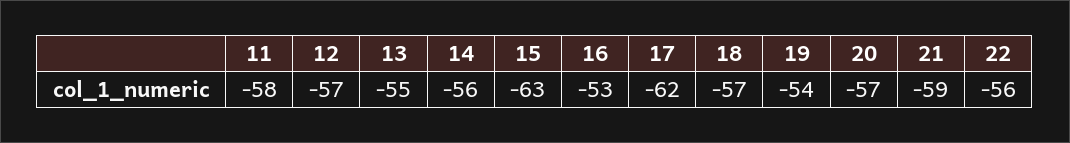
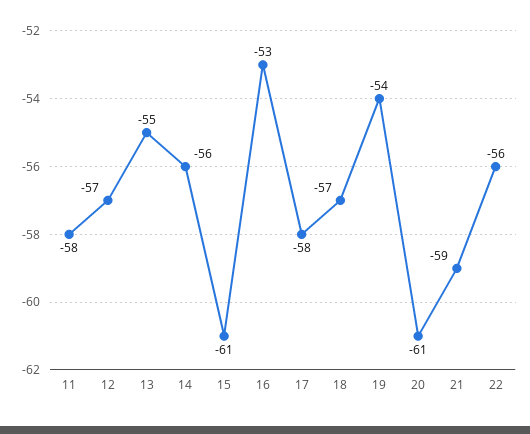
15: -63 -> -61
17: -62 -> -58
20: -57 -> -61

